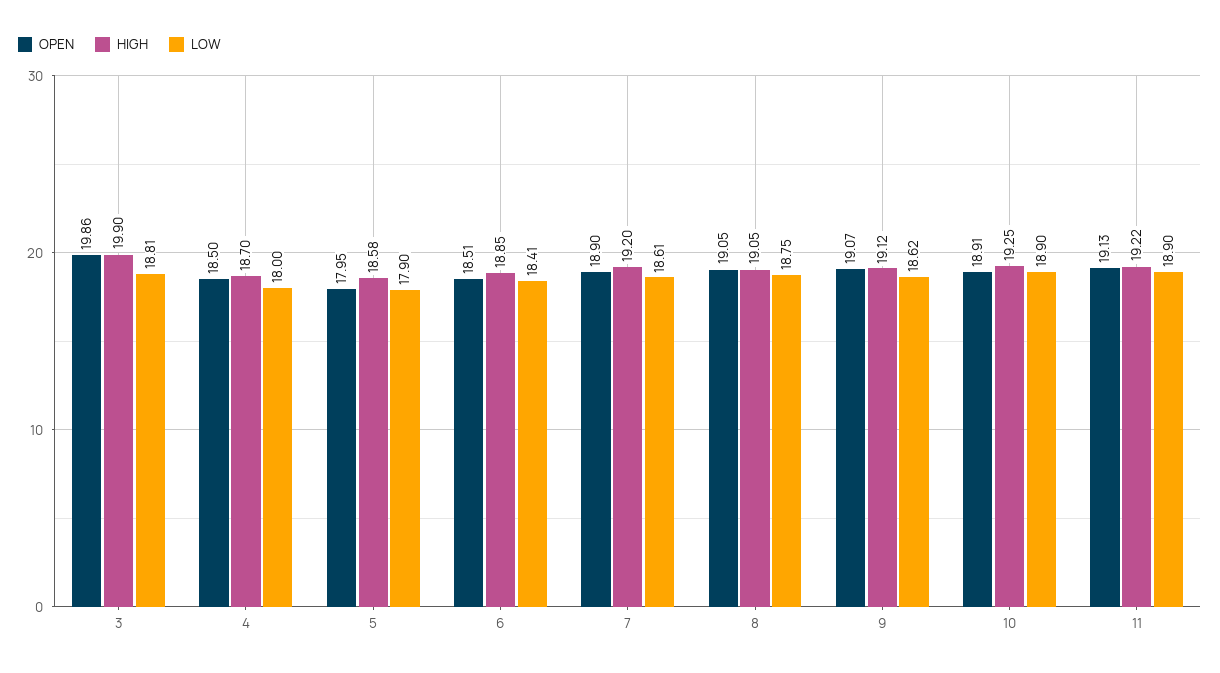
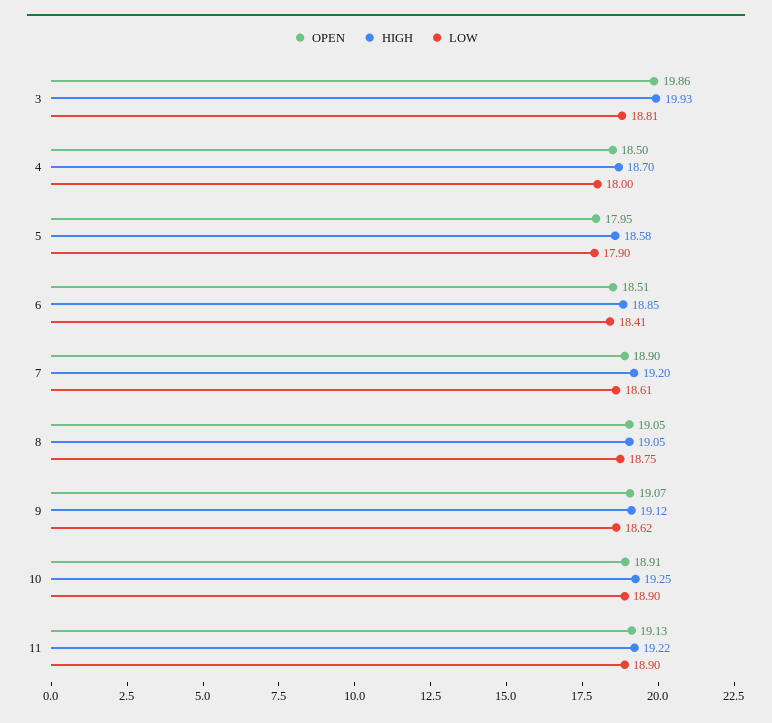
HIGH, 3: 19.9 -> 19.93

